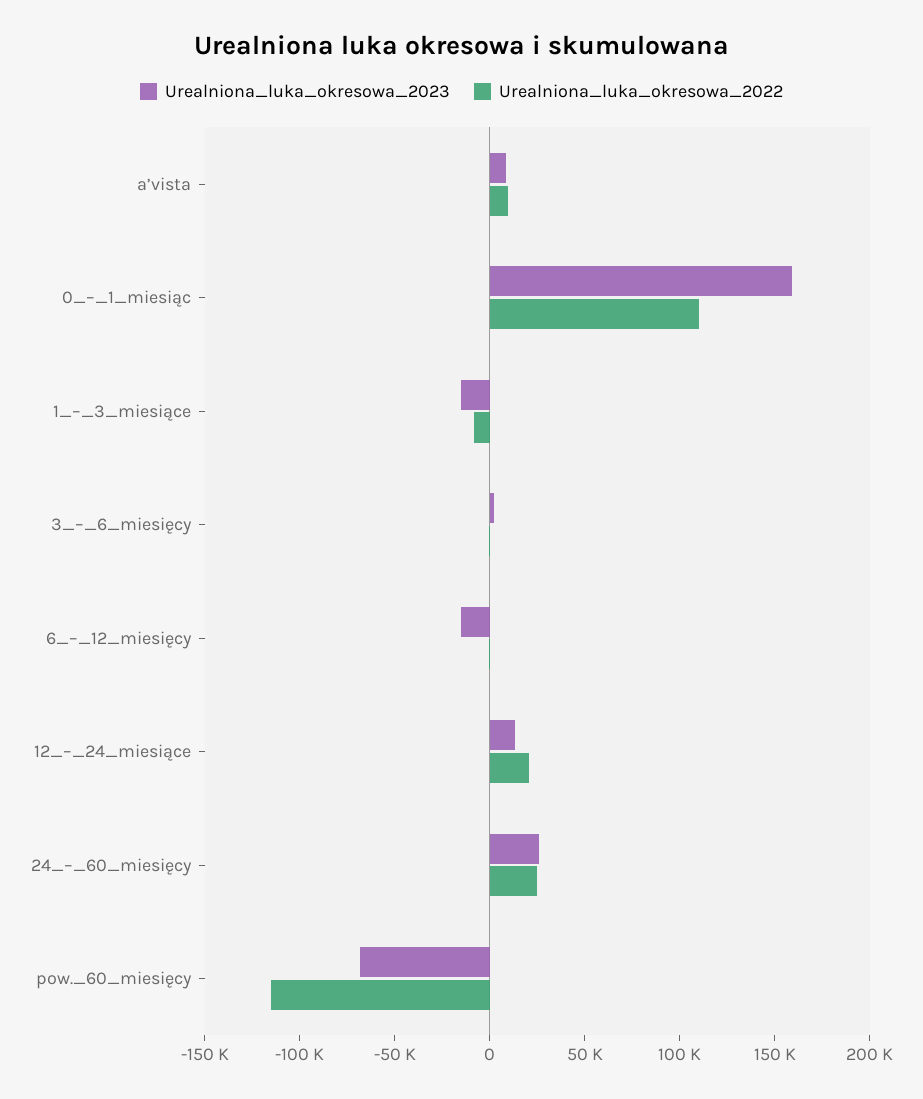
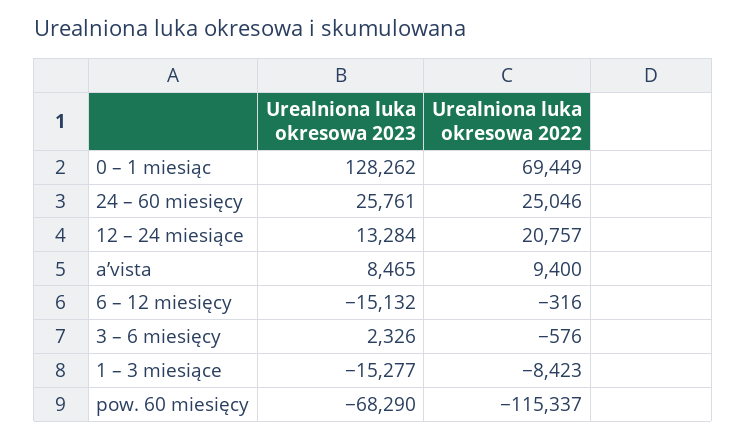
Urealniona_luka_okresowa_2023, 0_–_1_miesiąc: 160000 -> 128262
Urealniona_luka_okresowa_2022, 0_–_1_miesiąc: 110000 -> 69449

